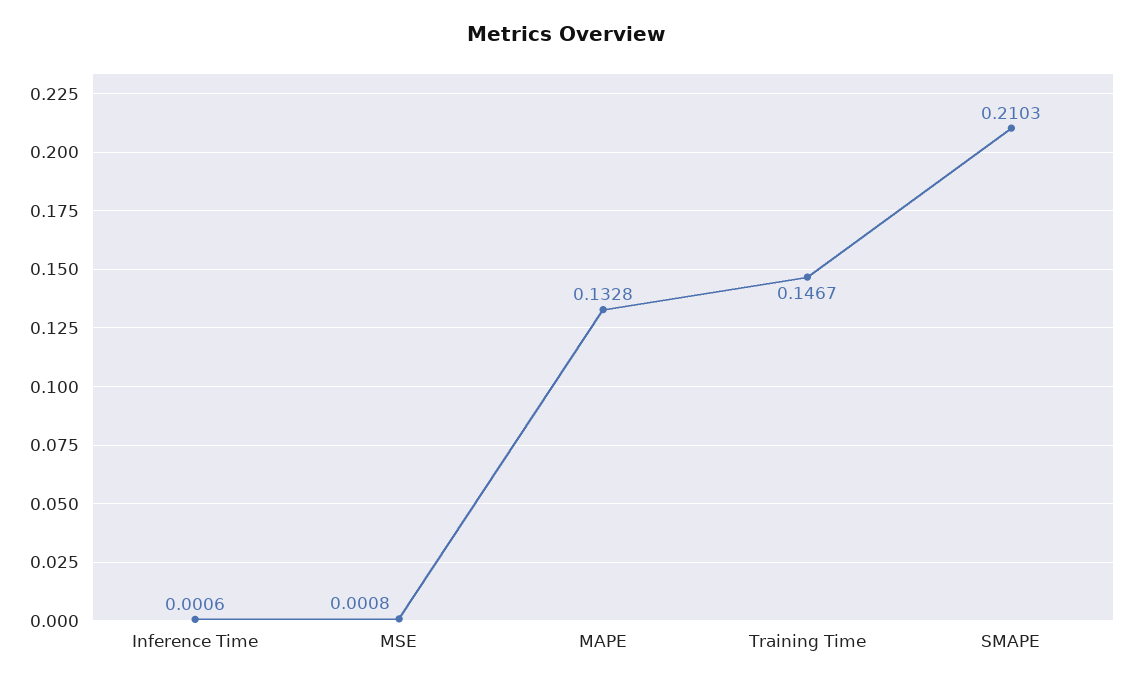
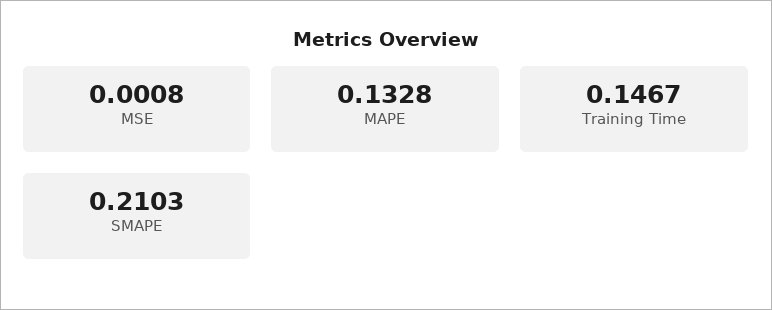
Inference Time: 0.0006 -> none

